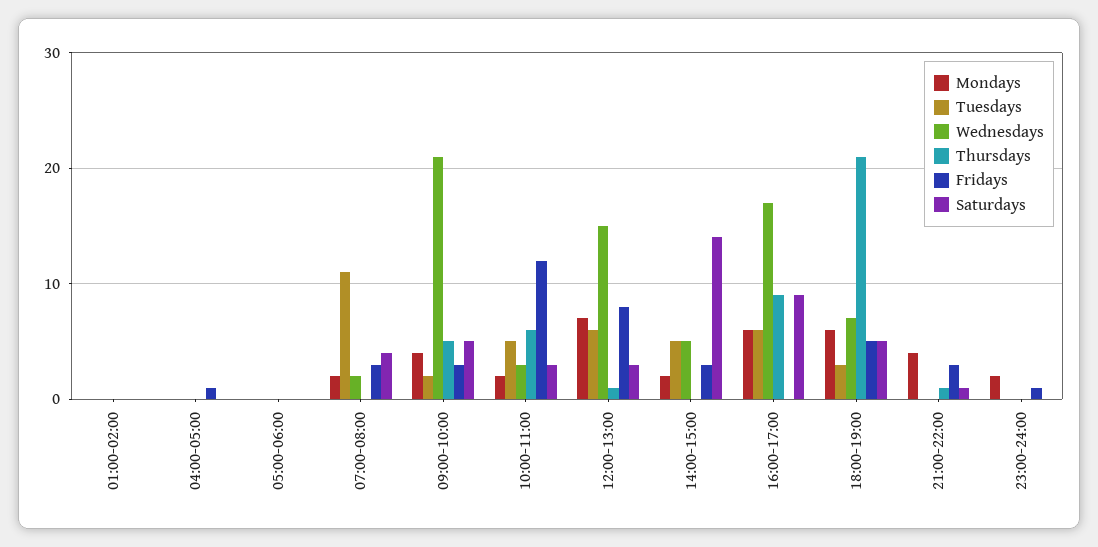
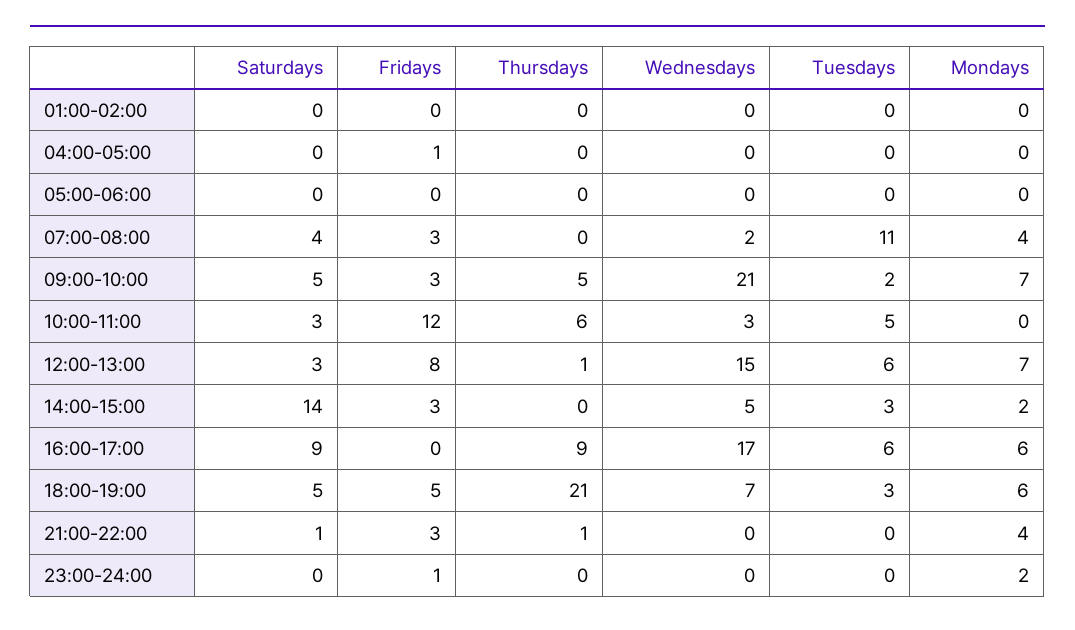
Mondays, 07:00-08:00: 2 -> 4
Mondays, 09:00-10:00: 4 -> 7
Mondays, 10:00-11:00: 2 -> 0
Tuesdays, 14:00-15:00: 5 -> 3

